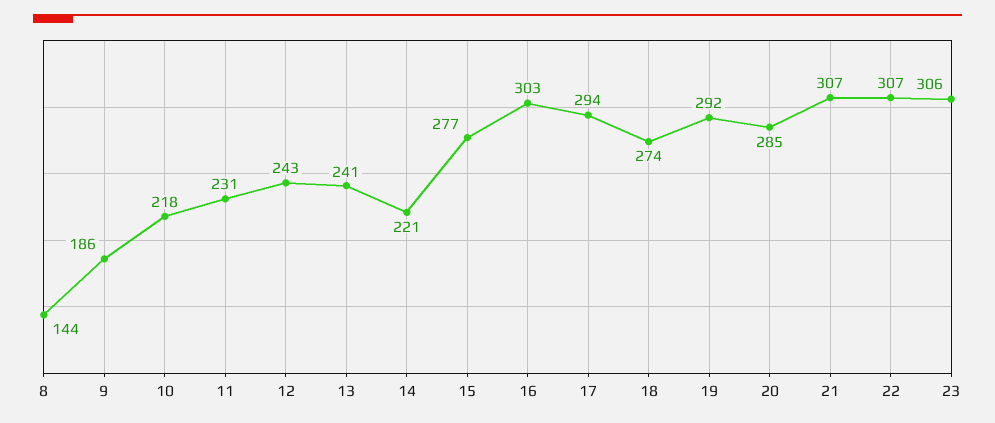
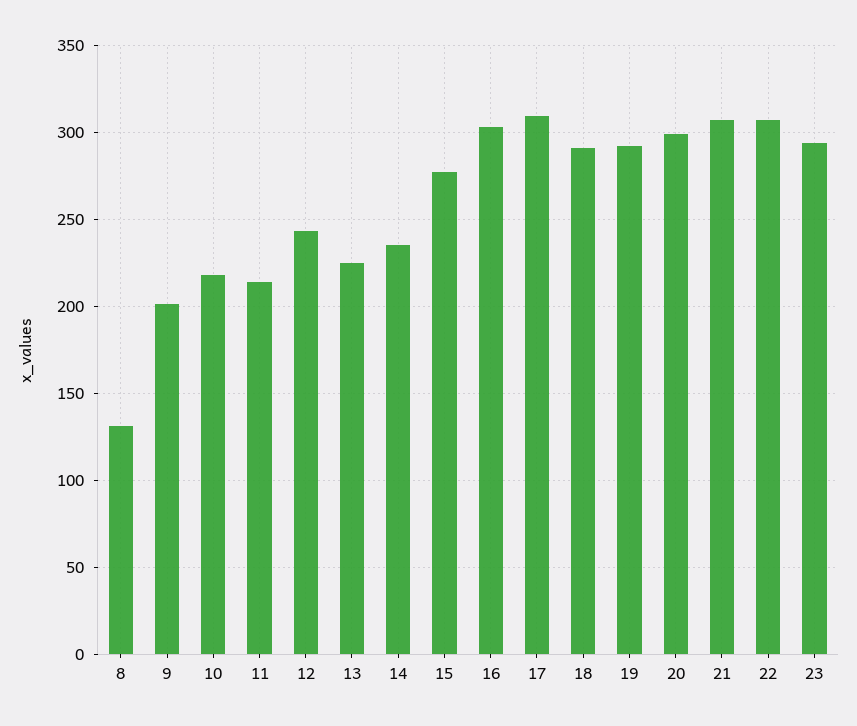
8: 144 -> 130
9: 186 -> 200
11: 231 -> 215
13: 241 -> 225
14: 221 -> 235
17: 294 -> 310
18: 274 -> 290
20: 285 -> 300
23: 306 -> 295

